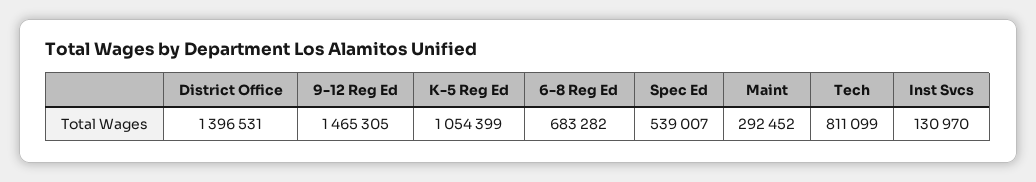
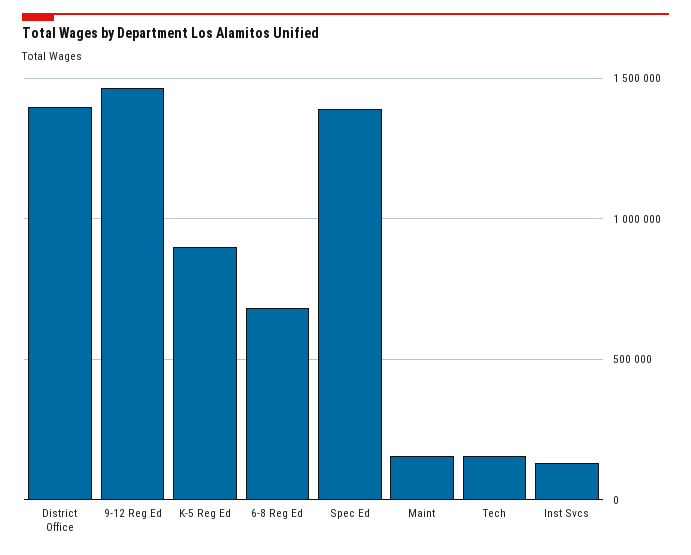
K-5 Reg Ed: 1054399 -> 900000
Spec Ed: 539007 -> 1400000
Maint: 292452 -> 150000
Tech: 811099 -> 150000

